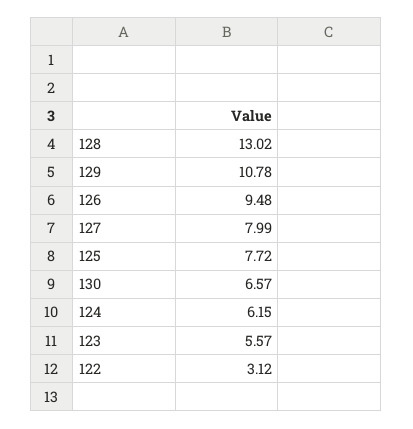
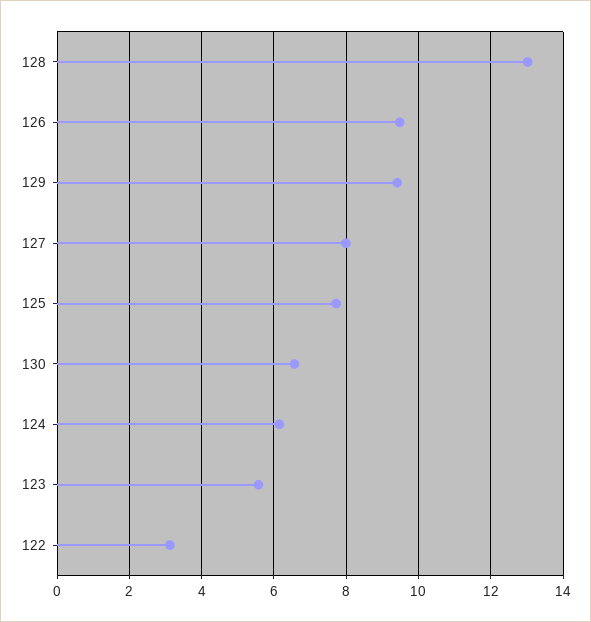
129: 10.78 -> 9.4

